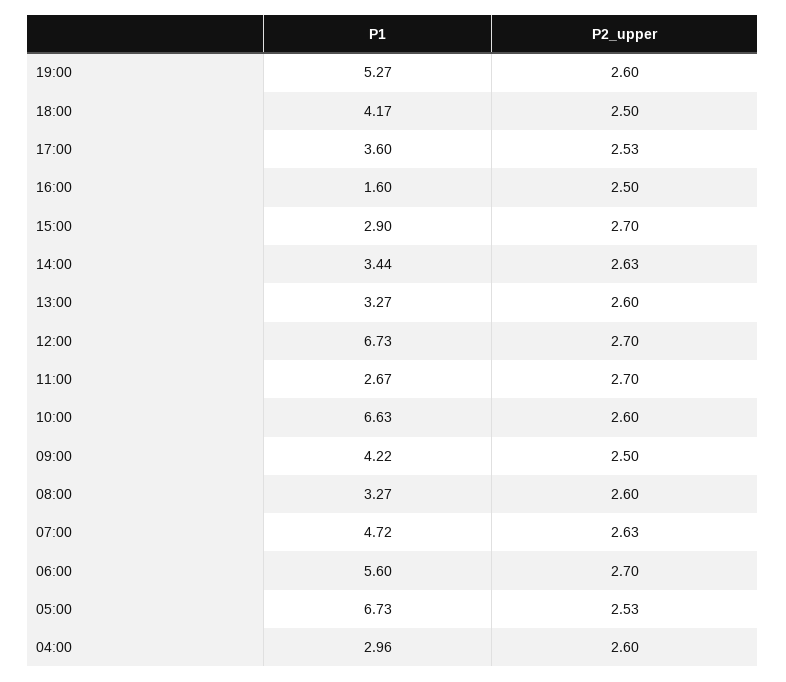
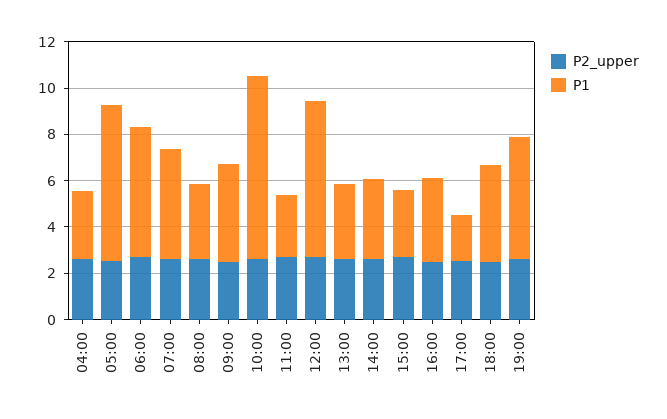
P1, 17:00: 3.6 -> 2
P1, 16:00: 1.6 -> 3.5
P1, 10:00: 6.63 -> 8

